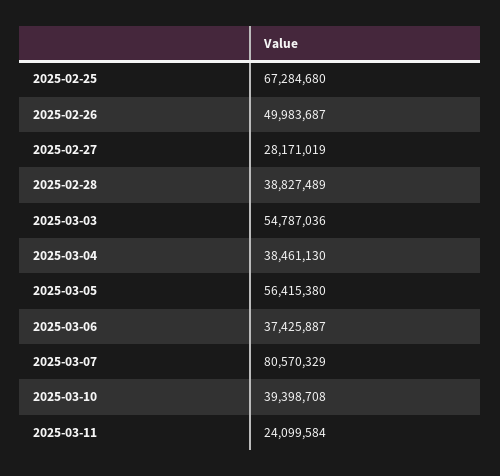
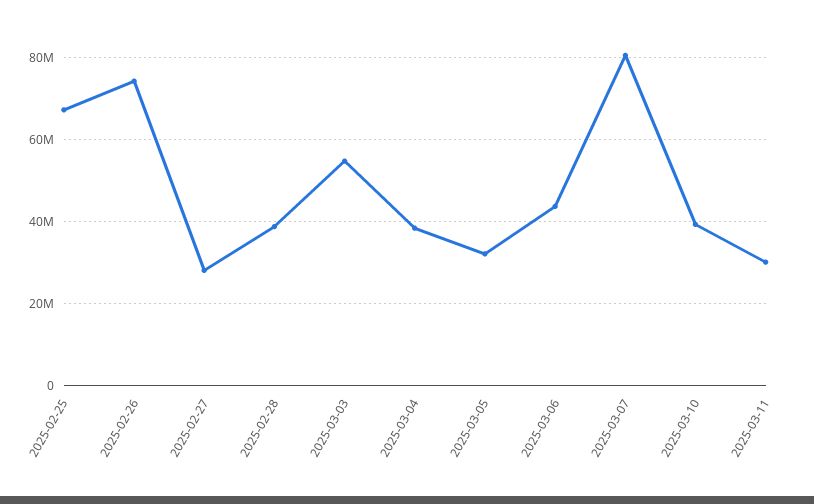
2025-02-26: 49983687 -> 74000000
2025-03-05: 56415380 -> 32000000
2025-03-06: 37425887 -> 44000000
2025-03-11: 24099584 -> 30000000

